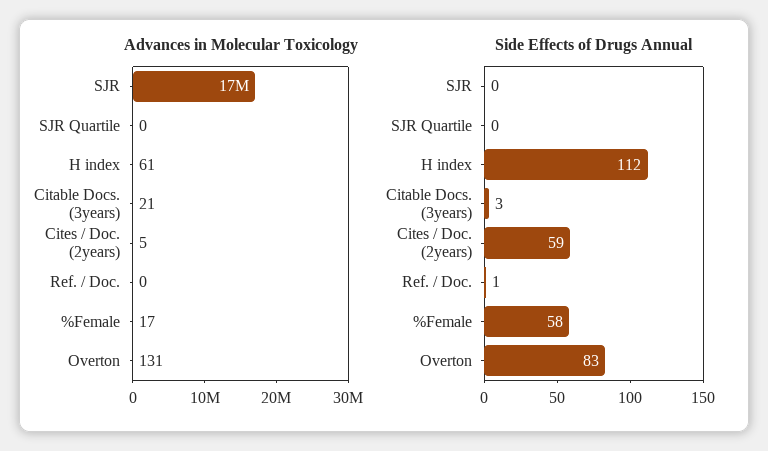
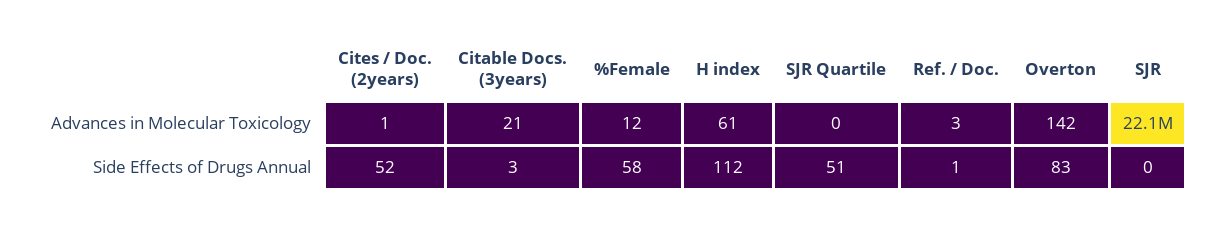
Advances in Molecular Toxicology, SJR: 17000000 -> 22100000
Advances in Molecular Toxicology, Cites / Doc. (2years): 5 -> 1
Advances in Molecular Toxicology, Ref. / Doc.: 0 -> 3
Advances in Molecular Toxicology, %Female: 17 -> 12
Advances in Molecular Toxicology, Overton: 131 -> 142
Side Effects of Drugs Annual, SJR Quartile: 0 -> 51
Side Effects of Drugs Annual, Cites / Doc. (2years): 59 -> 52

